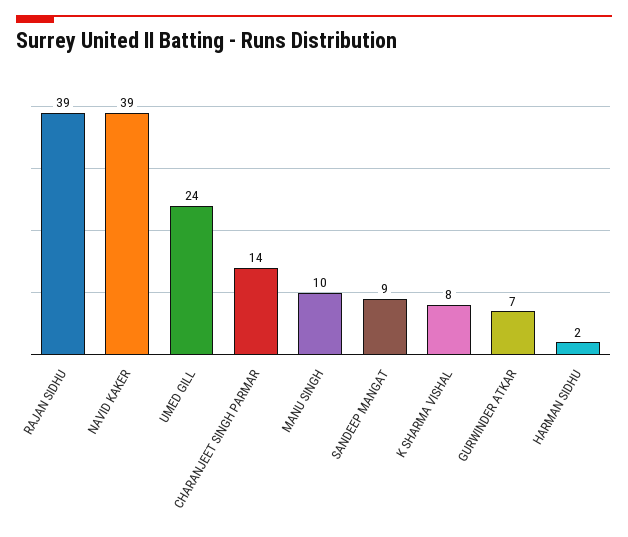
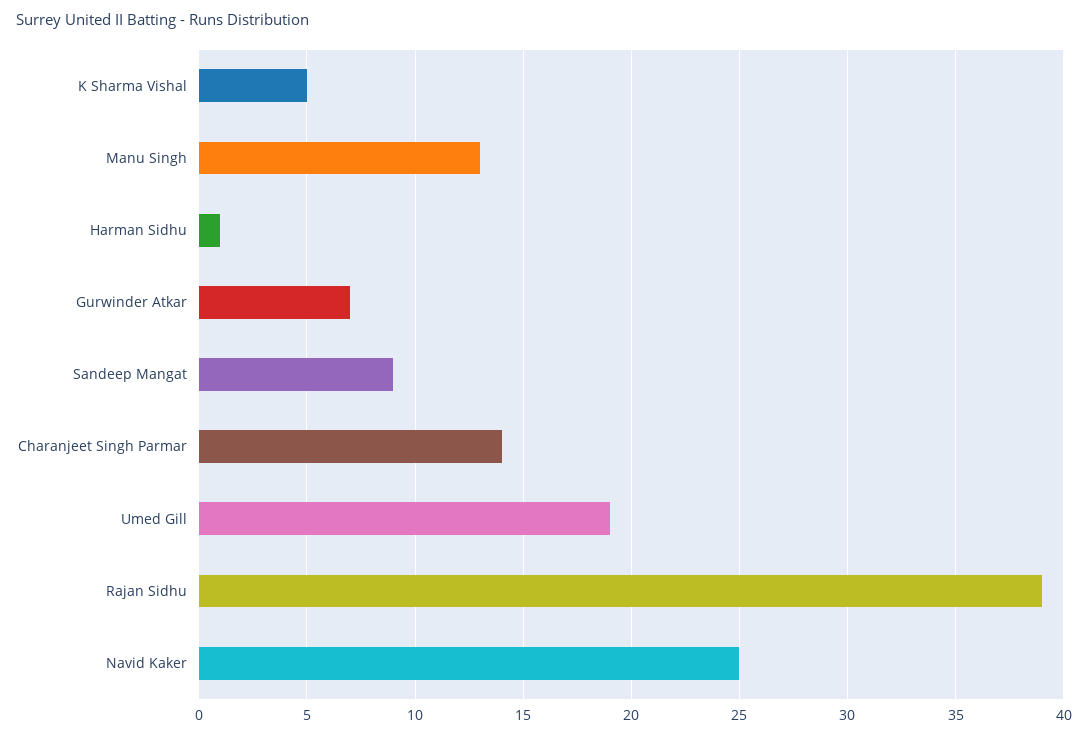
NAVID KAKER: 39 -> 25
UMED GILL: 24 -> 19
MANU SINGH: 10 -> 13
K SHARMA VISHAL: 8 -> 5
HARMAN SIDHU: 2 -> 1

